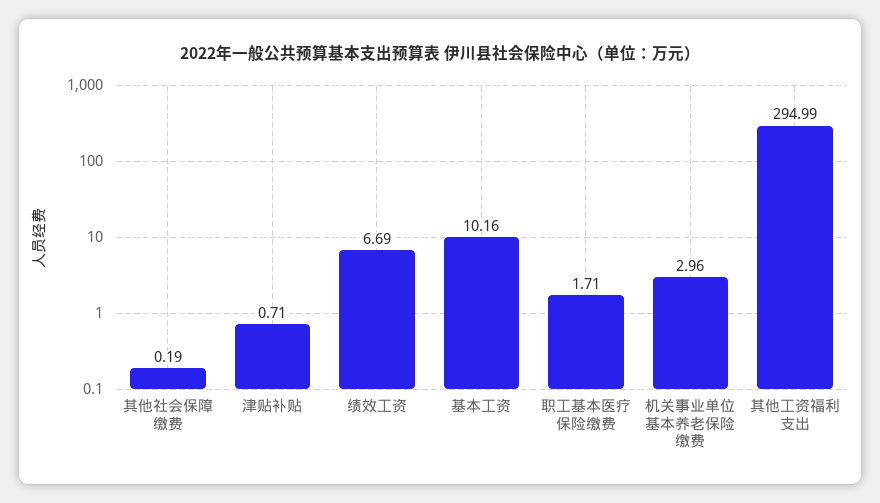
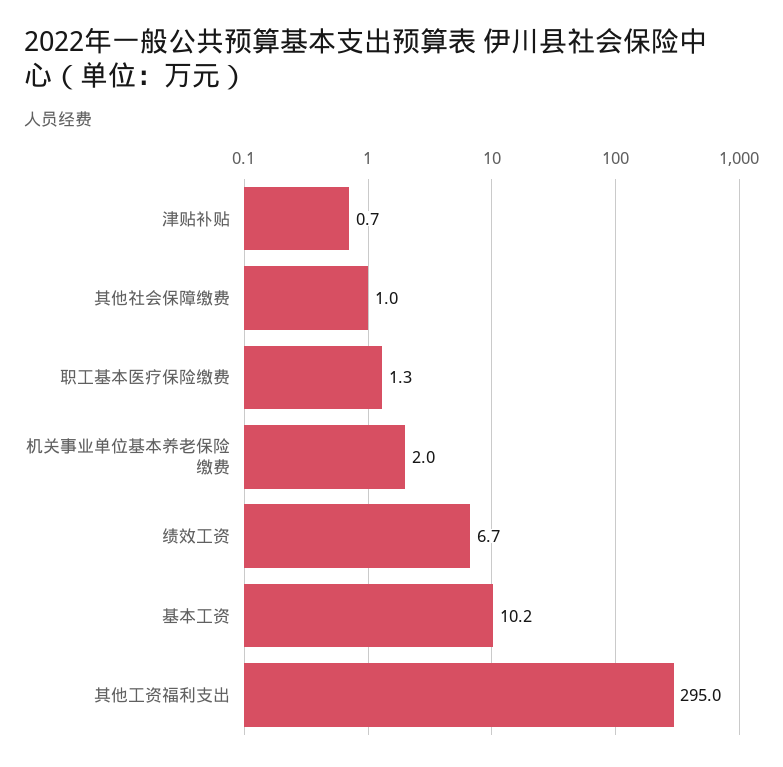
其他社会保障缴费: 0.19 -> 1
职工基本医疗保险缴费: 1.71 -> 1.3
机关事业单位基本养老保险缴费: 2.96 -> 2

